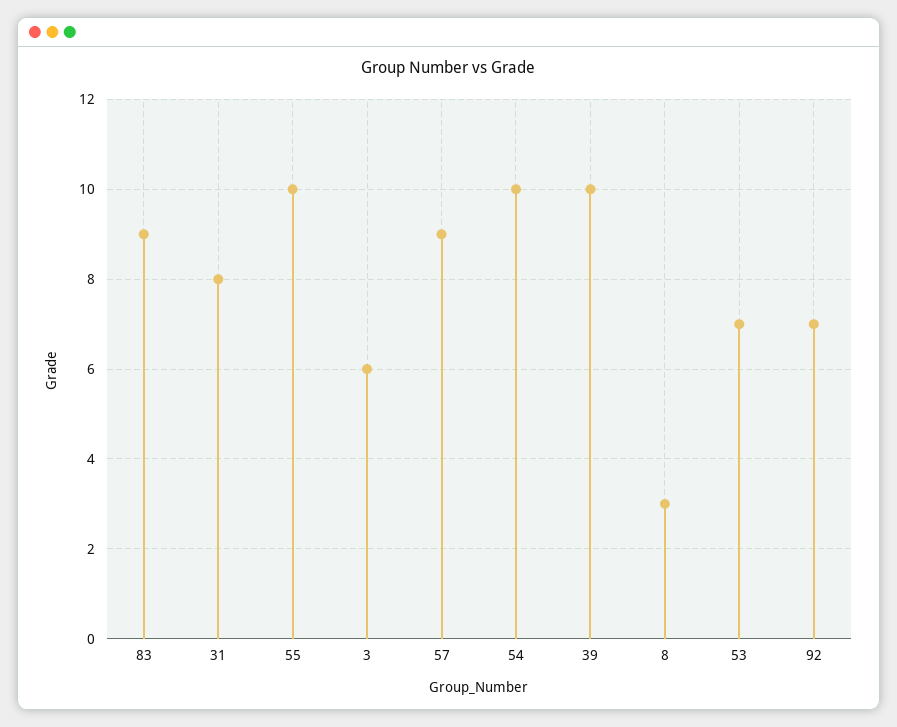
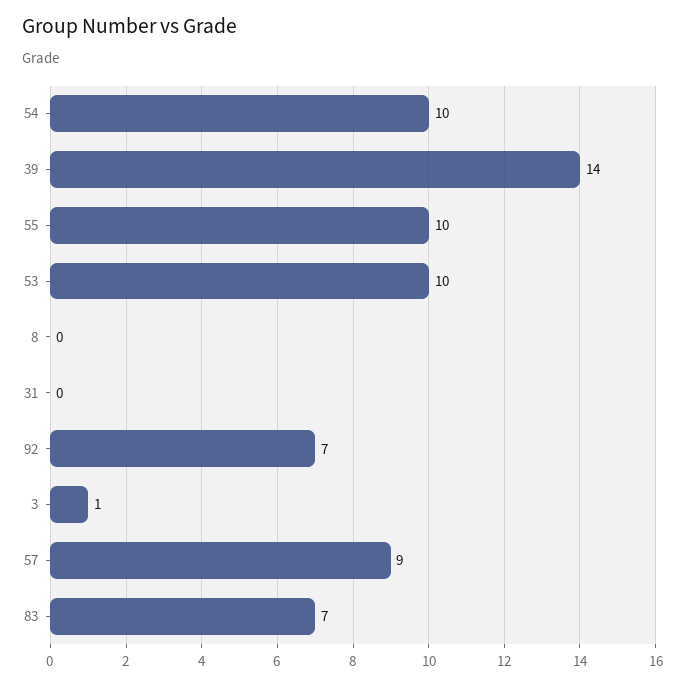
83: 9 -> 7
31: 8 -> 0
3: 6 -> 1
39: 10 -> 14
8: 3 -> 0
53: 7 -> 10

